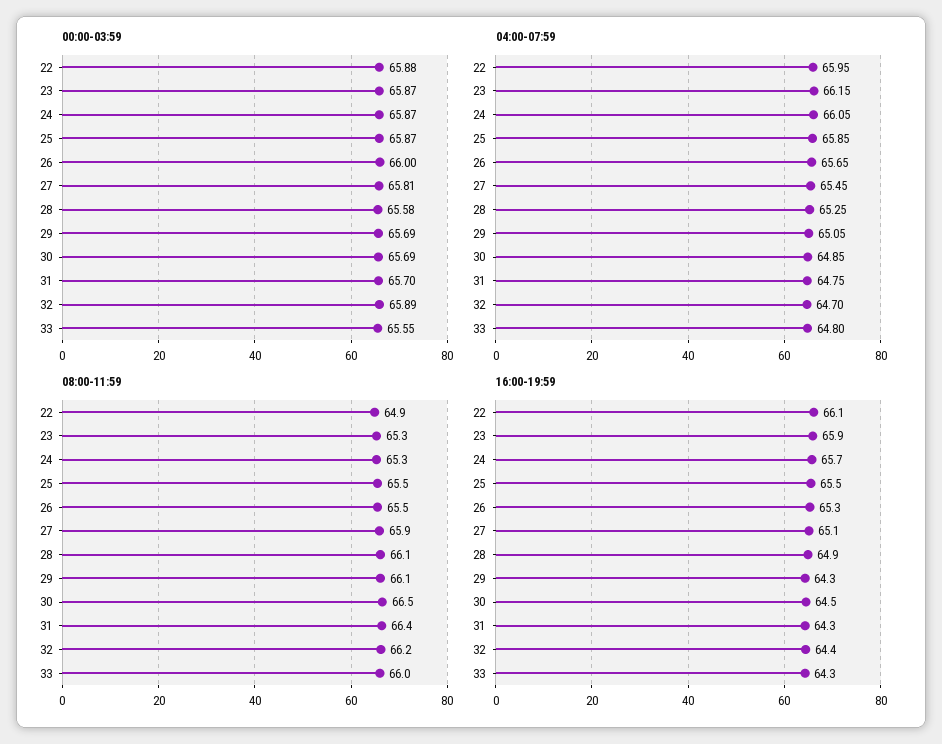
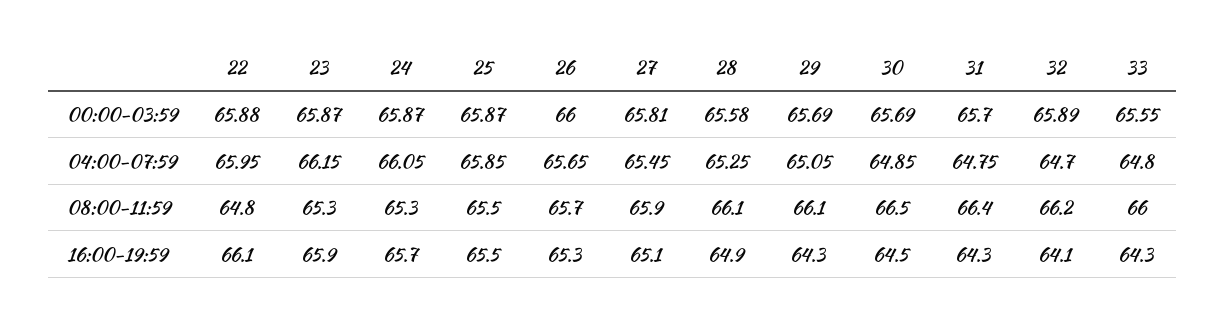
08:00-11:59, 22: 64.9 -> 64.8
08:00-11:59, 26: 65.5 -> 65.7
16:00-19:59, 32: 64.4 -> 64.1

